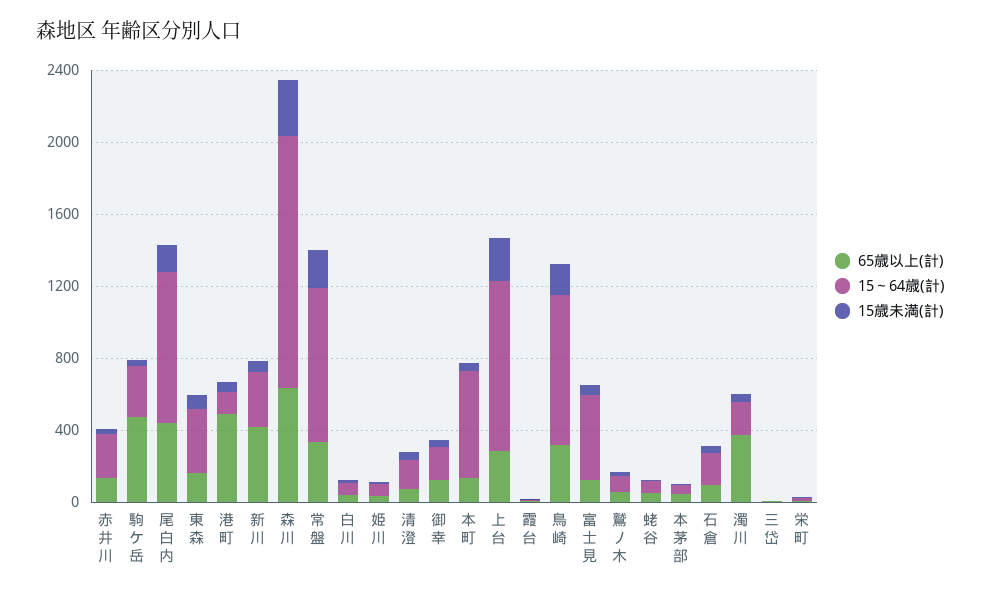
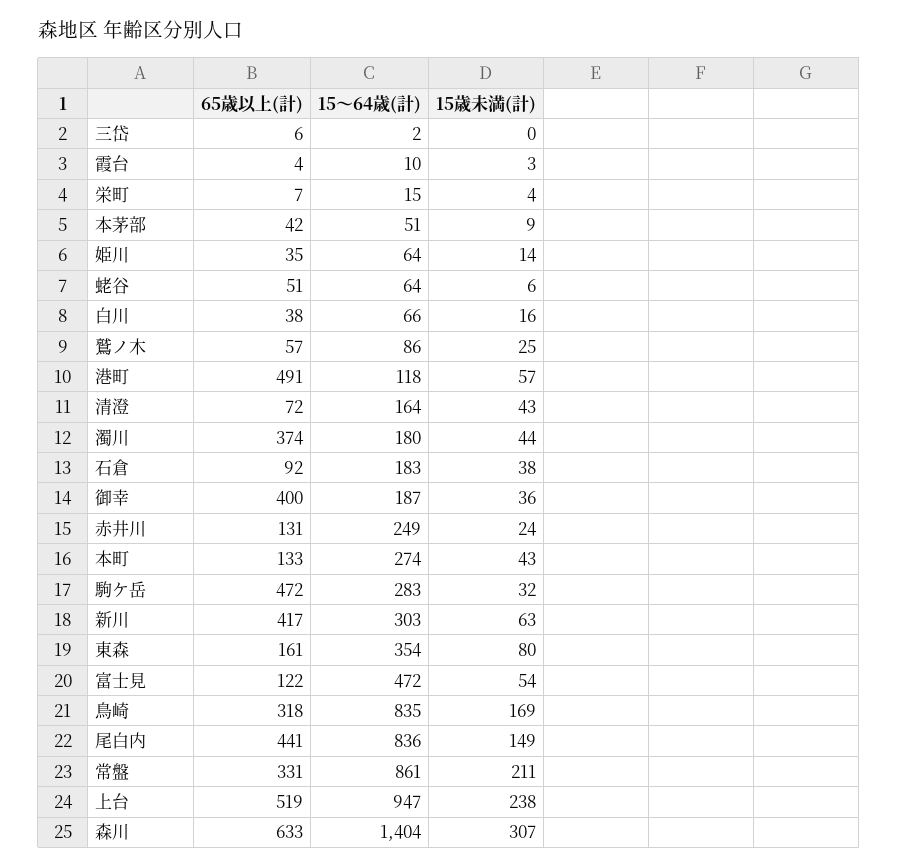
65歳以上(計), 御幸: 100 -> 400
15～64歳(計), 本町: 600 -> 274
65歳以上(計), 上台: 300 -> 519

